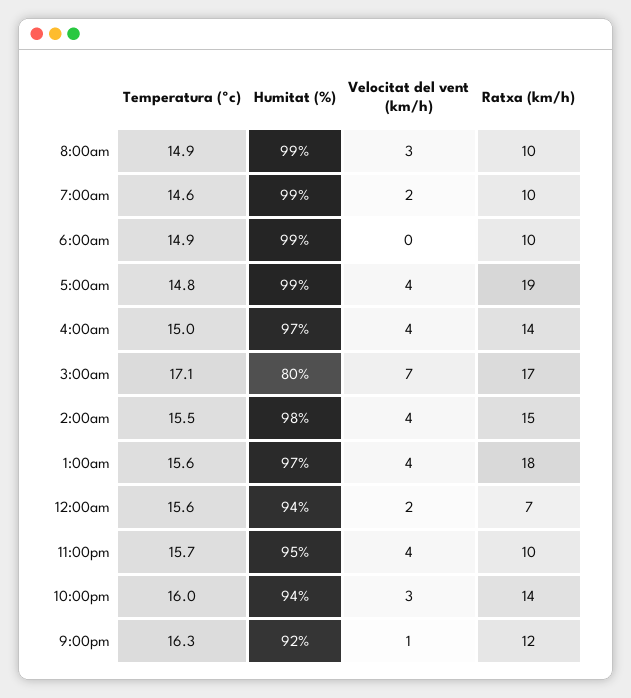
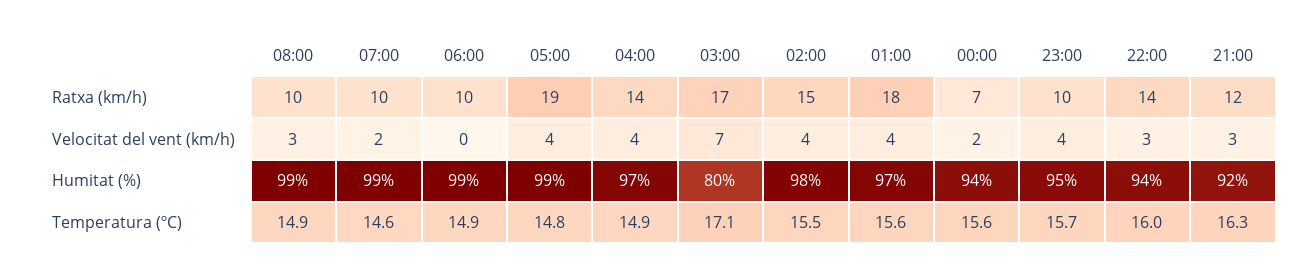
Temperatura (ºc), 4:00am: 15 -> 14.9
Velocitat del vent (km/h), 9:00pm: 1 -> 3

